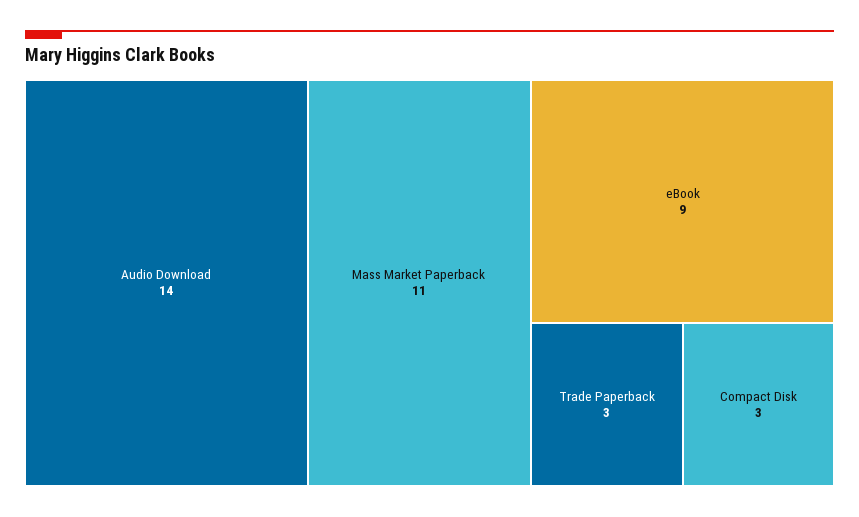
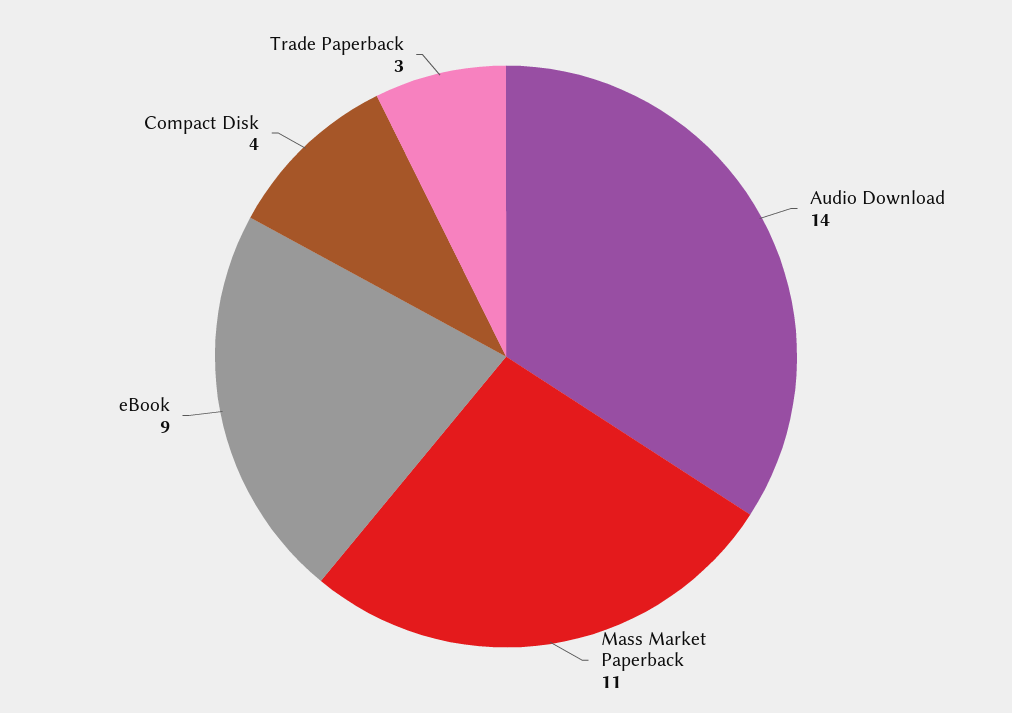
Compact Disk: 3 -> 4

